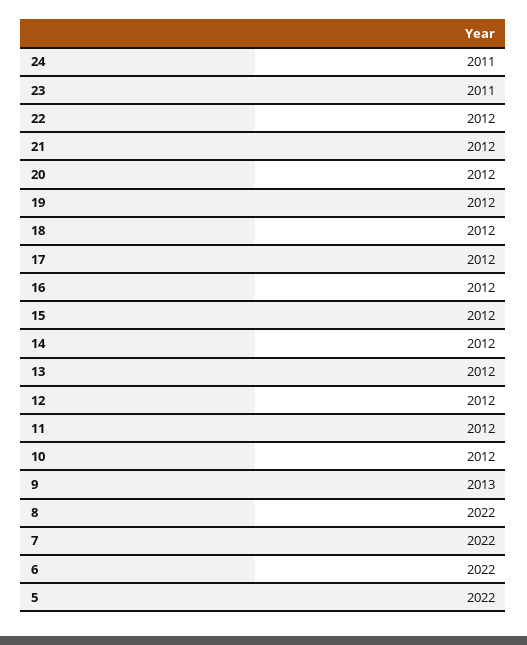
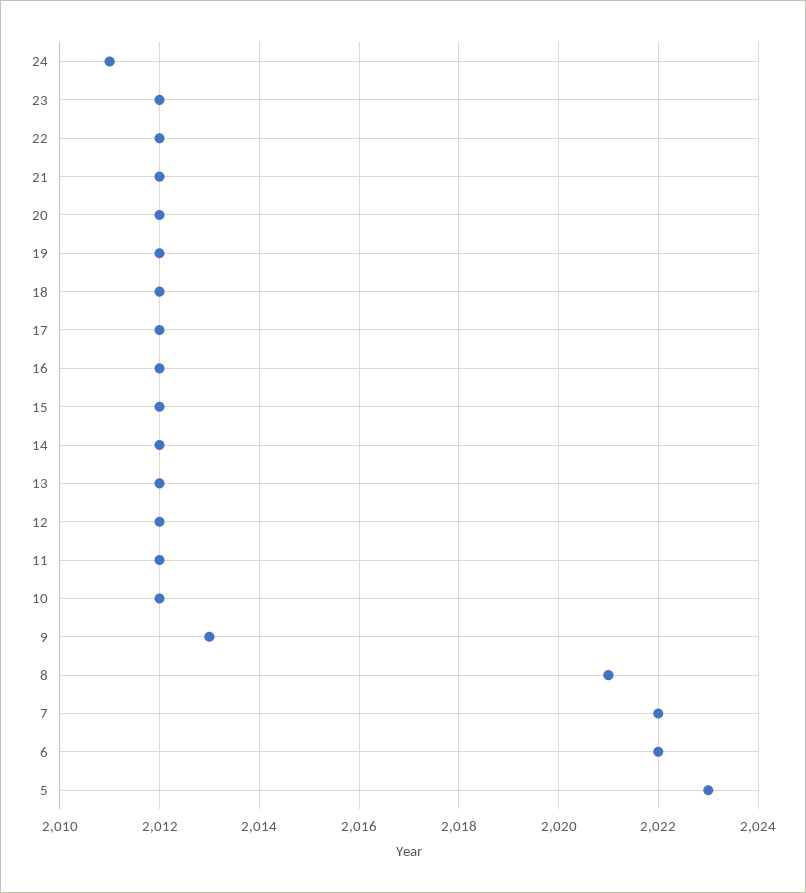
23: 2011 -> 2012
8: 2022 -> 2021
5: 2022 -> 2023

